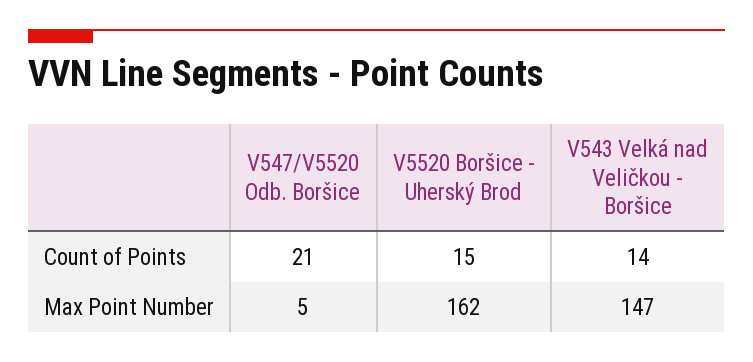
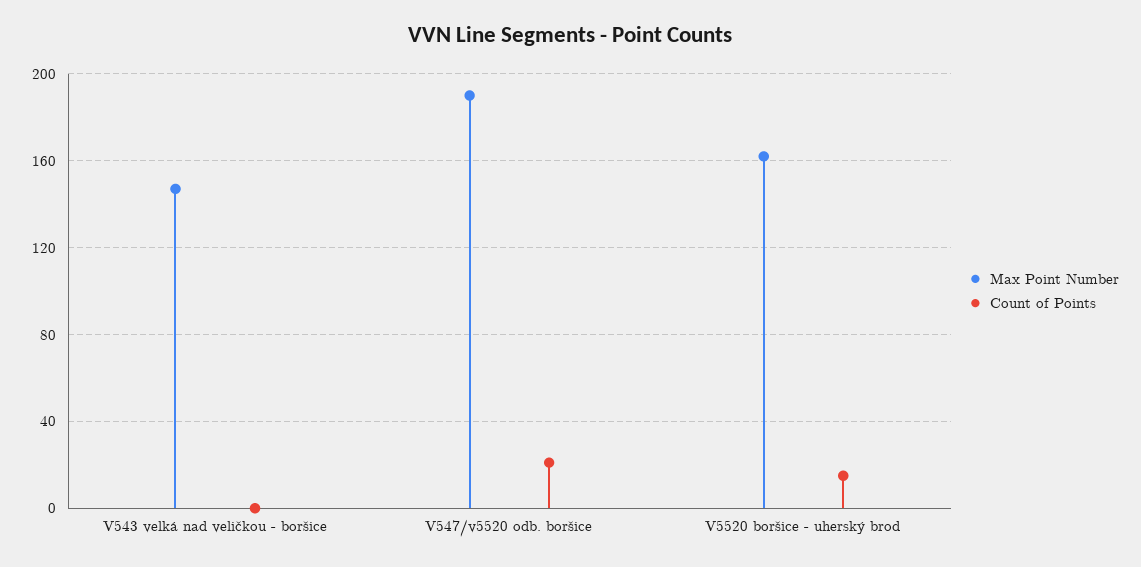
Count of Points, V543 Velká nad Veličkou - Boršice: 14 -> 0
Max Point Number, V547/V5520 Odb. Boršice: 5 -> 190

